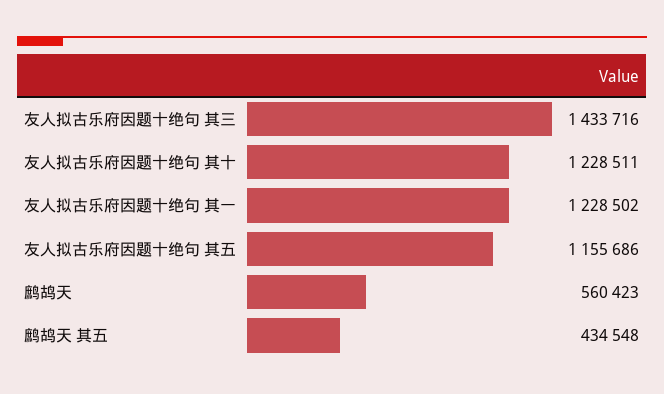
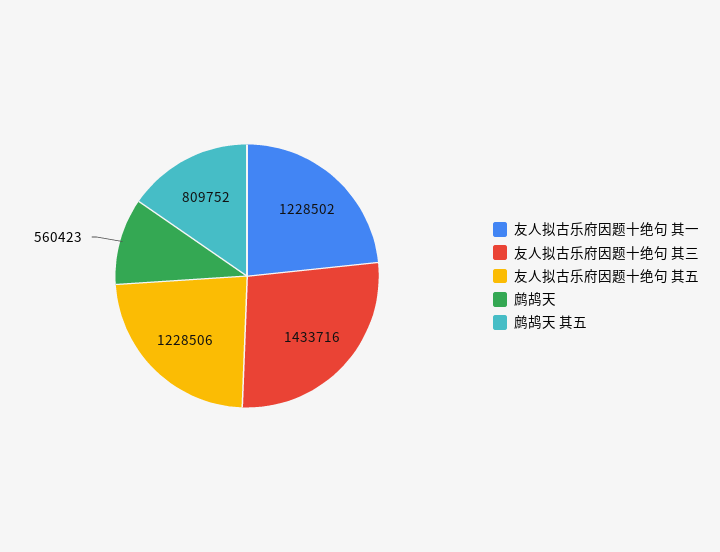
友人拟古乐府因题十绝句 其十: 1228511 -> none
友人拟古乐府因题十绝句 其五: 1155686 -> 1228506
鹧鸪天 其五: 434548 -> 809752

